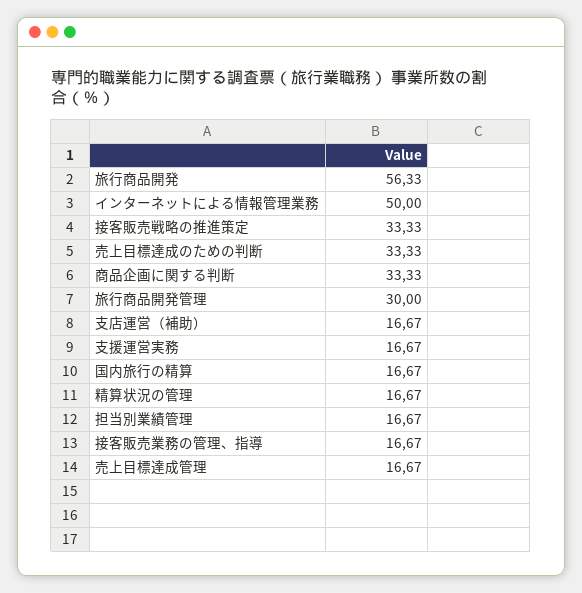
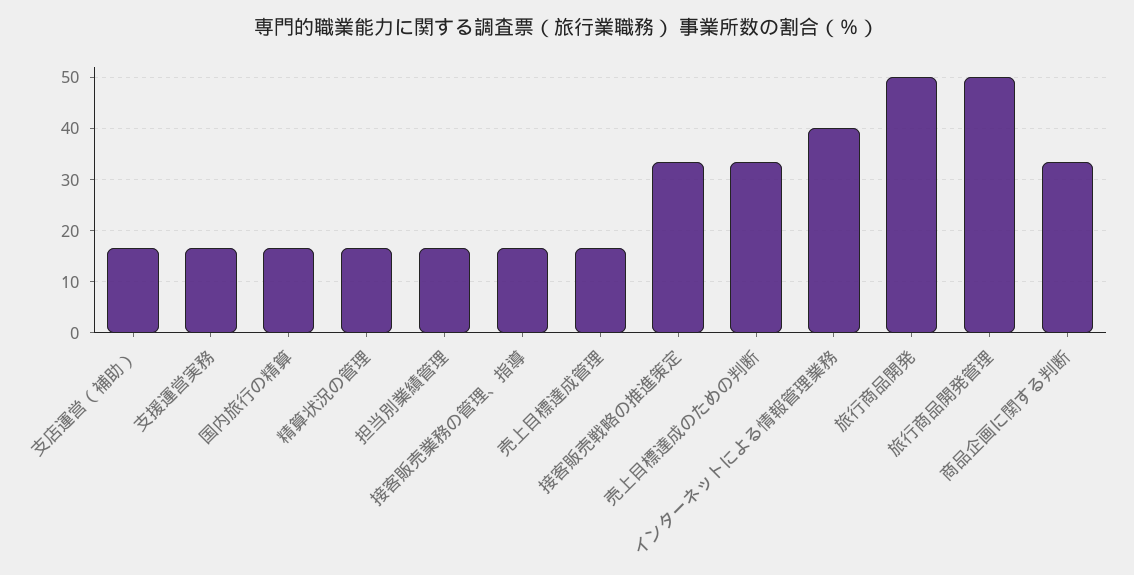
旅行商品開発: 56.33 -> 50
インターネットによる情報管理業務: 50 -> 40
旅行商品開発管理: 30 -> 50

